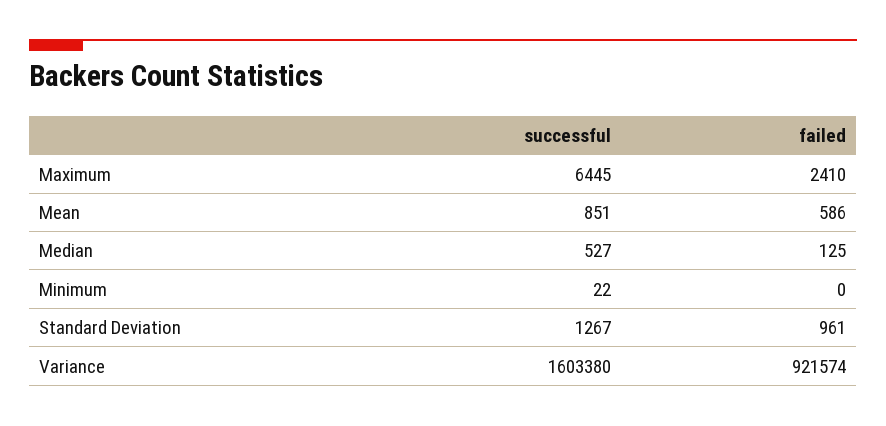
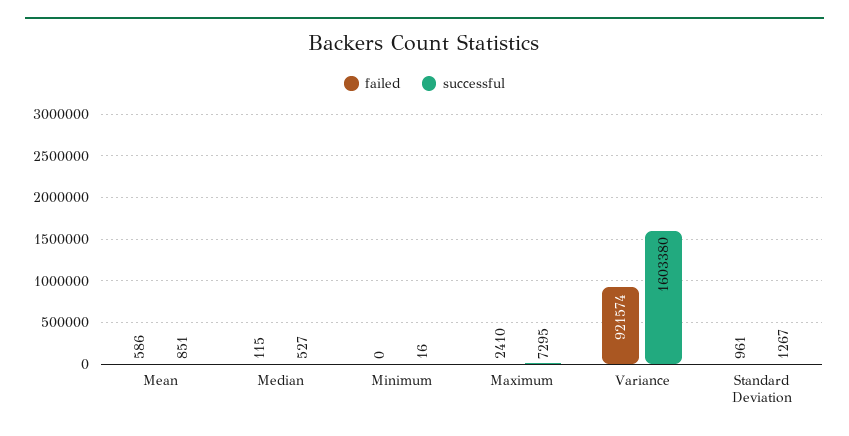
successful, Maximum: 6445 -> 7295
failed, Median: 125 -> 115
successful, Minimum: 22 -> 16

